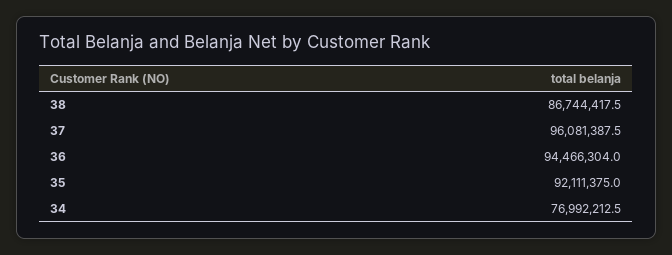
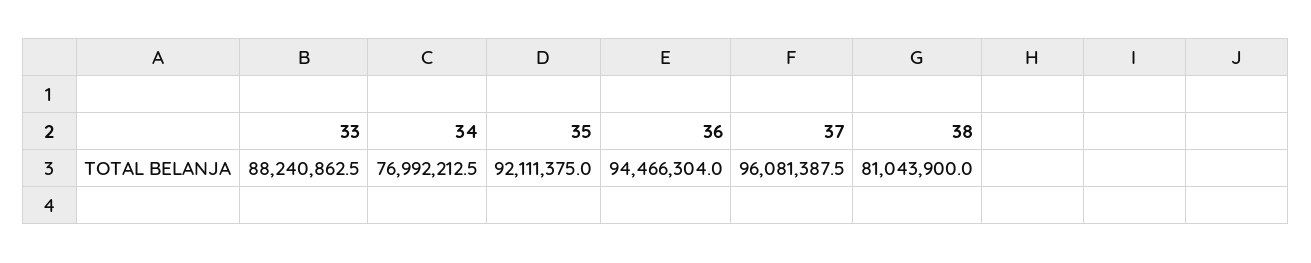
38: 86744417.5 -> 81043900
33: none -> 88240862.5

